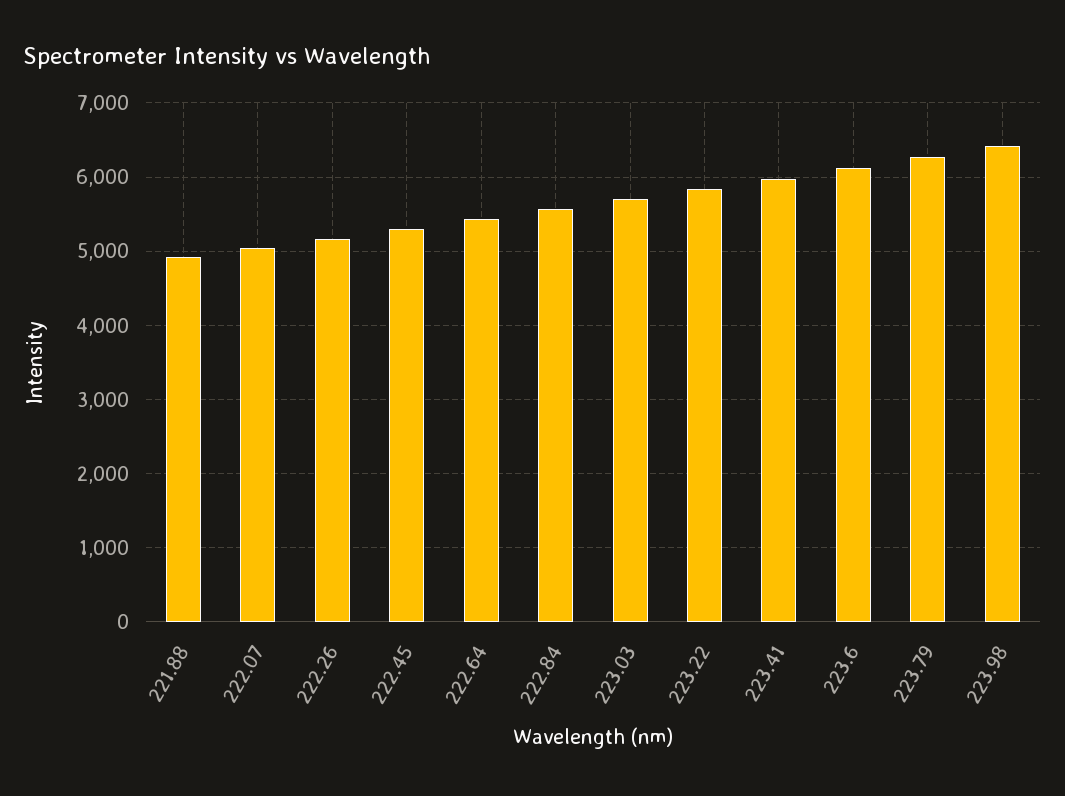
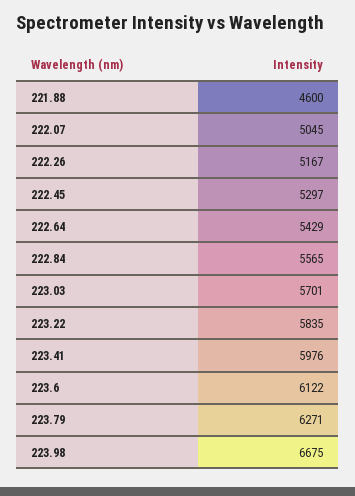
221.88: 4900 -> 4600
223.98: 6400 -> 6675

